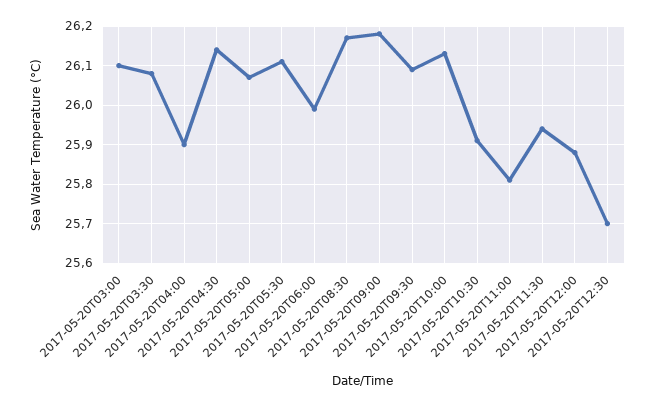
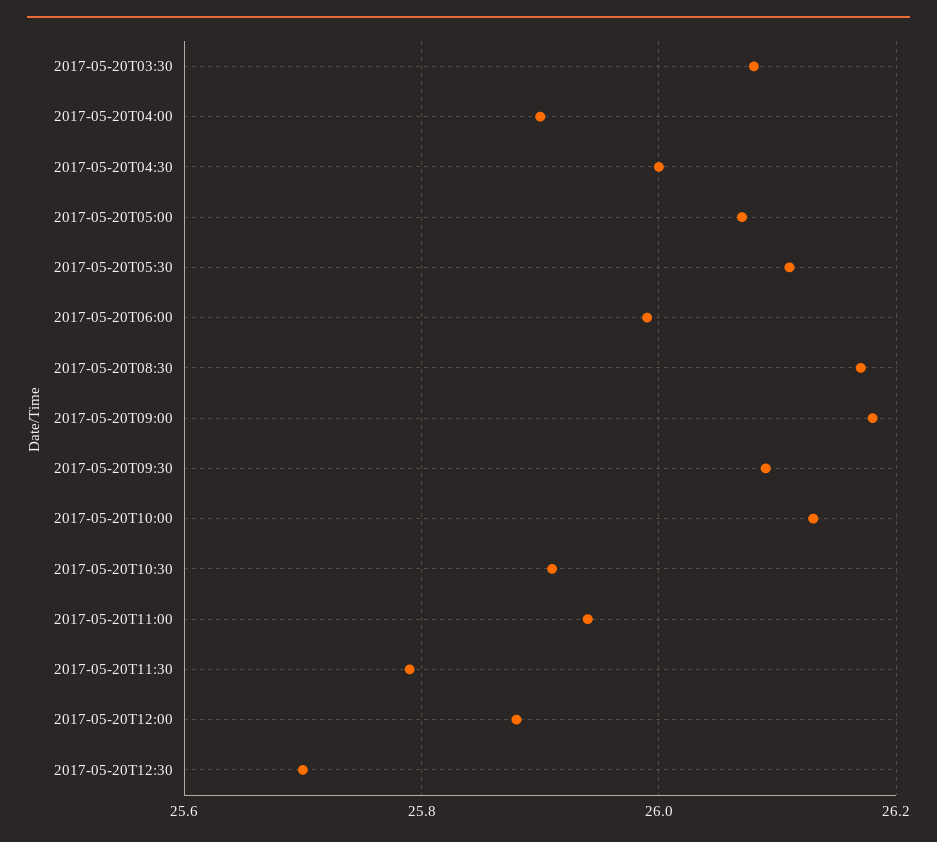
2017-05-20T03:00: 26.1 -> none
2017-05-20T04:30: 26.15 -> 26
2017-05-20T11:00: 25.8 -> 25.95
2017-05-20T11:30: 25.95 -> 25.8

